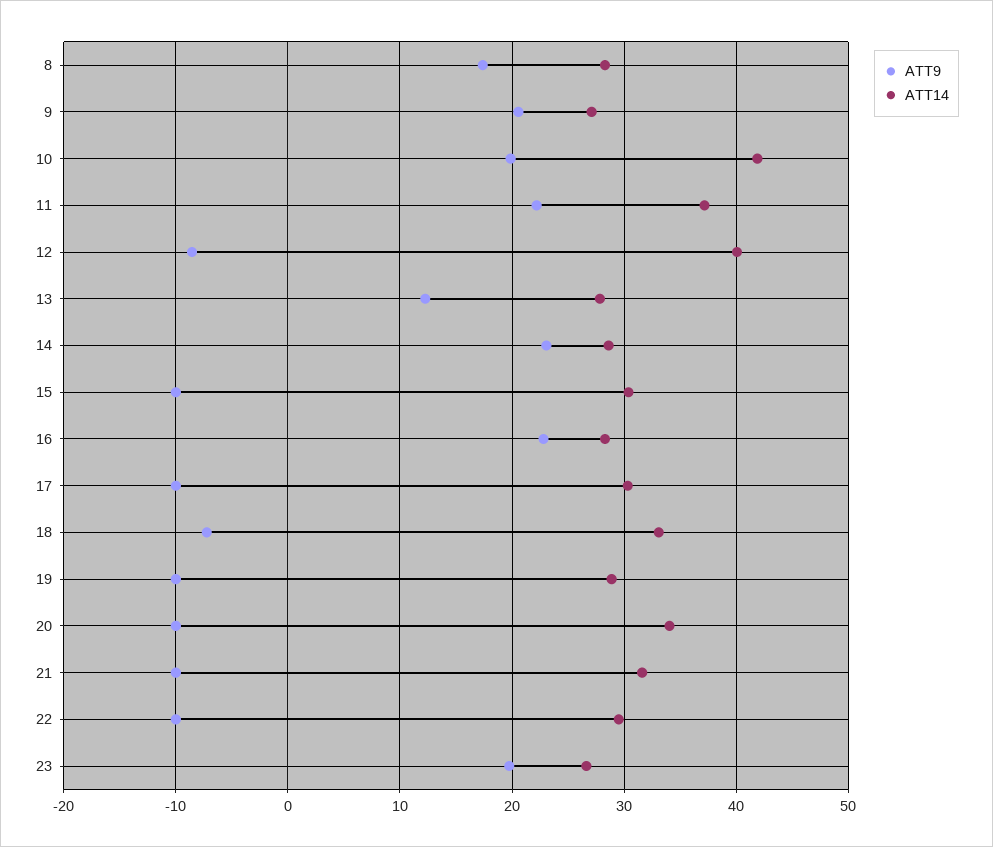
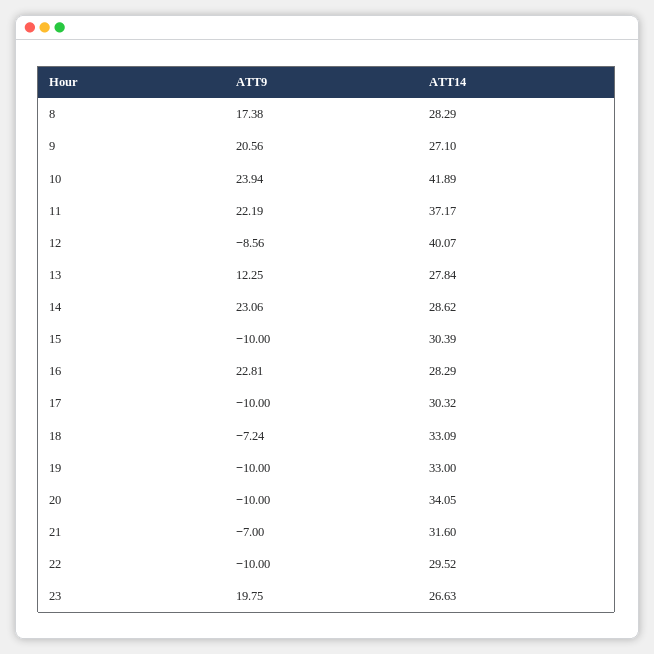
ATT9, 10: 20 -> 23.94
ATT14, 19: 29 -> 33
ATT9, 21: -10 -> -7

